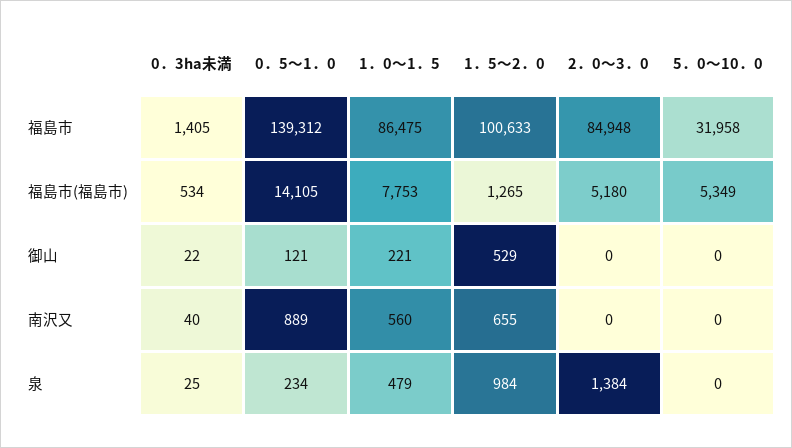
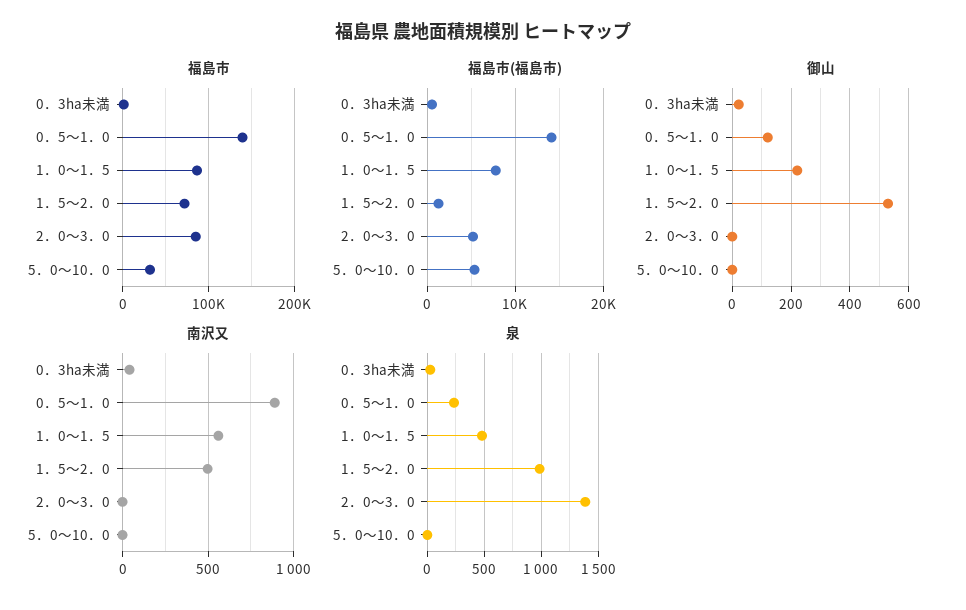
福島市, 1．5～2．0: 100633 -> 70000
南沢又, 1．5～2．0: 655 -> 500

